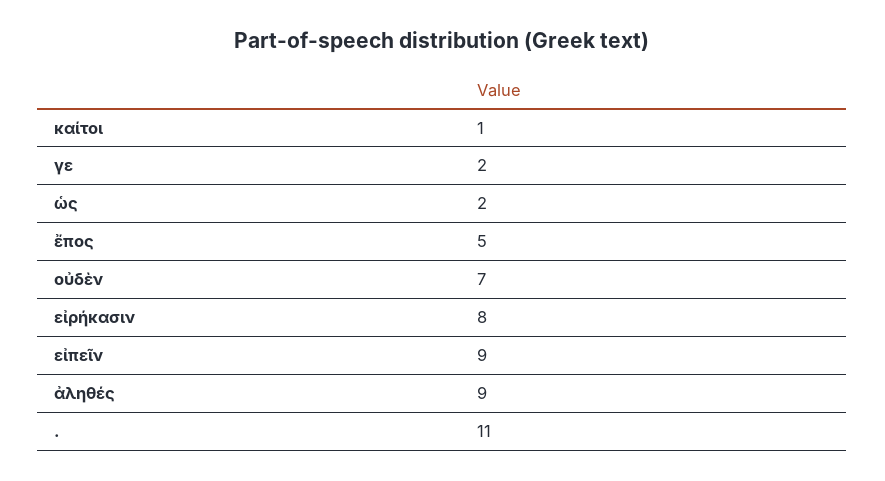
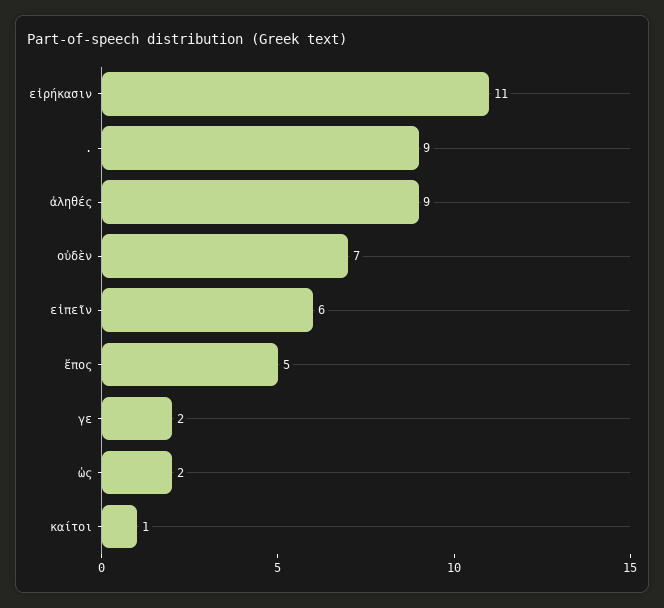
εἰρήκασιν: 8 -> 11
εἰπεῖν: 9 -> 6
.: 11 -> 9

